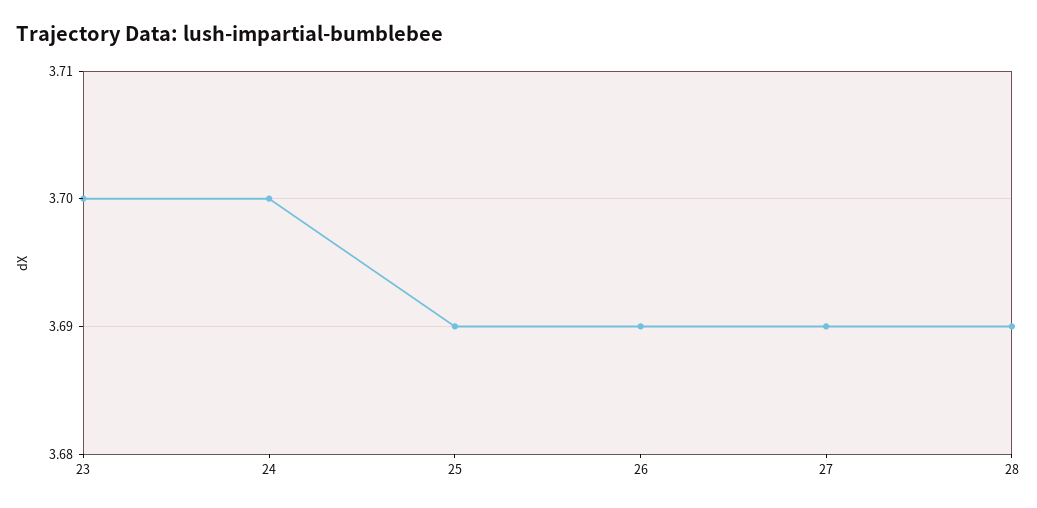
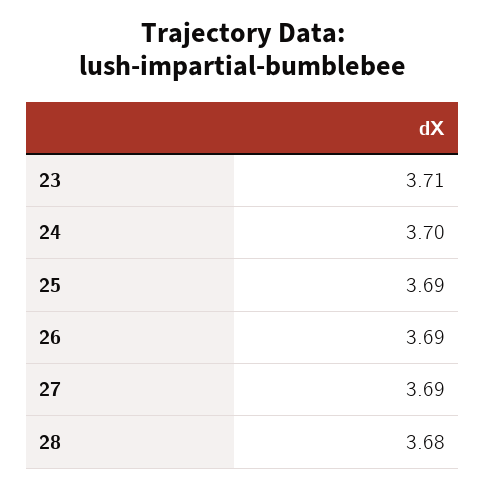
23: 3.7 -> 3.71
28: 3.69 -> 3.68

